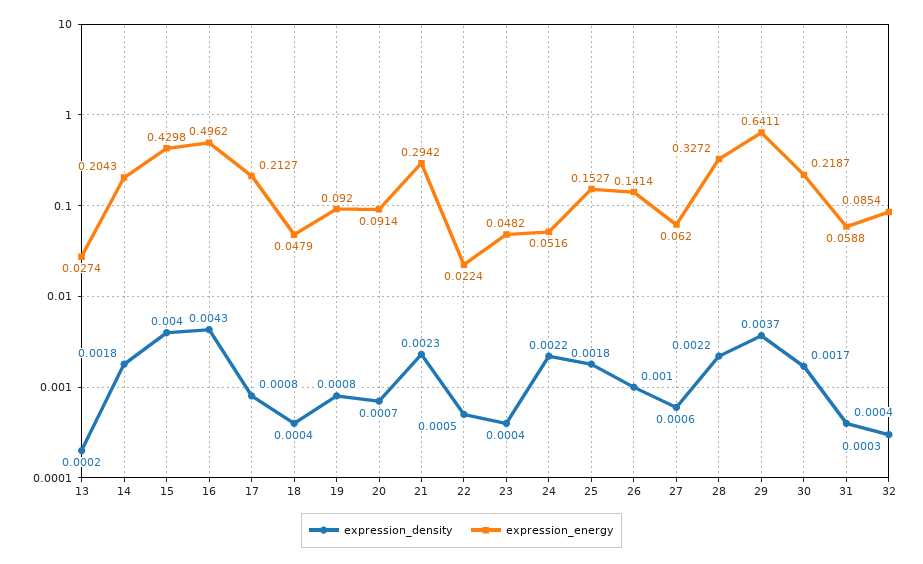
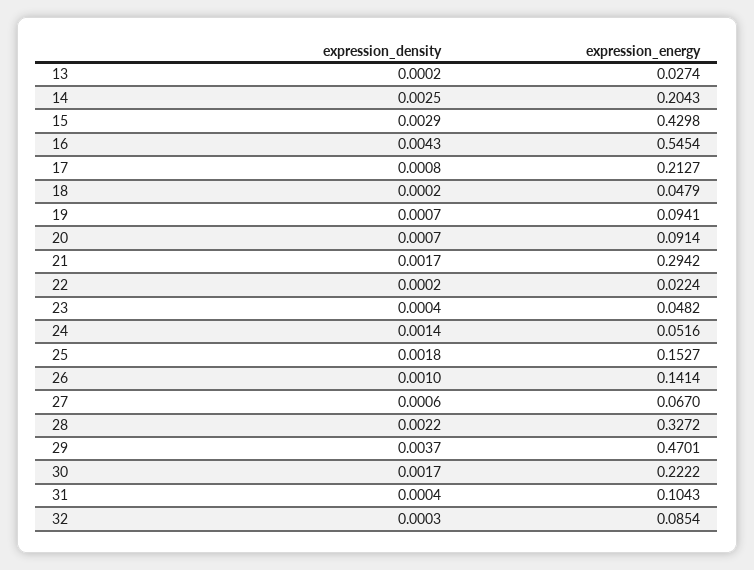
expression_density, 14: 0.0018 -> 0.0025
expression_density, 15: 0.004 -> 0.0029
expression_energy, 16: 0.4962 -> 0.5454
expression_density, 18: 0.0004 -> 0.0002
expression_density, 19: 0.0008 -> 0.0007
expression_energy, 19: 0.092 -> 0.0941
expression_density, 21: 0.0023 -> 0.0017
expression_density, 22: 0.0005 -> 0.0002
expression_density, 24: 0.0022 -> 0.0014
expression_energy, 27: 0.062 -> 0.067
expression_energy, 29: 0.6411 -> 0.4701
expression_energy, 30: 0.2187 -> 0.2222
expression_energy, 31: 0.0588 -> 0.1043

